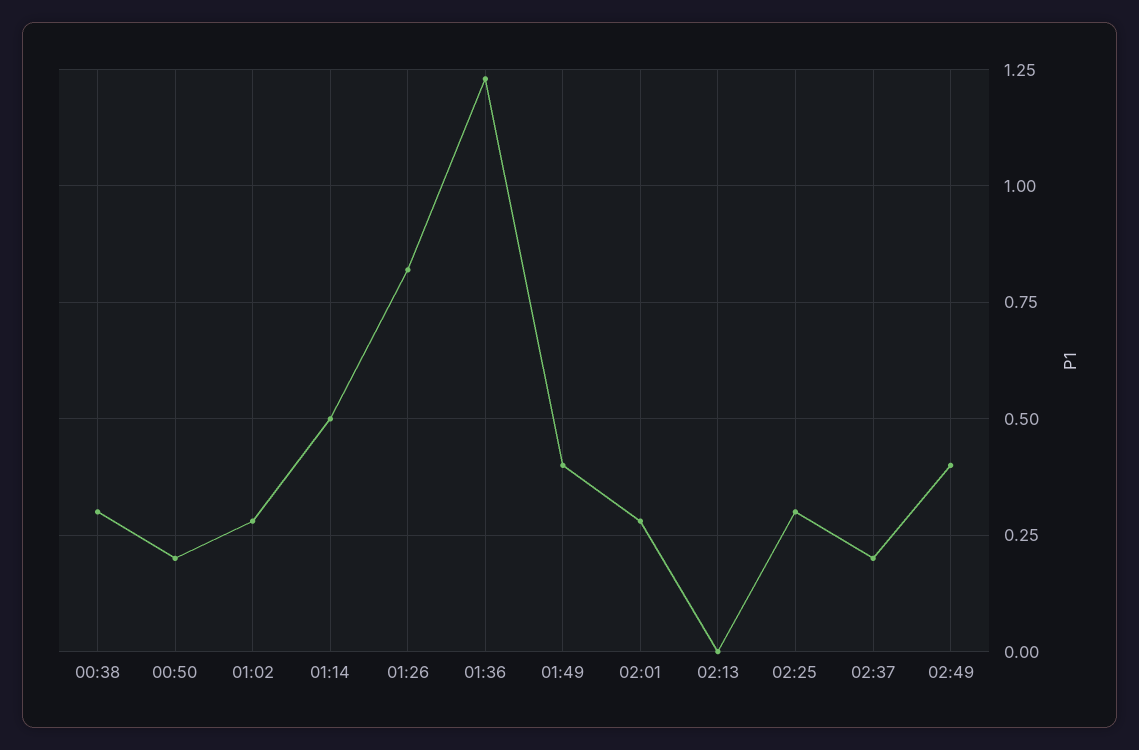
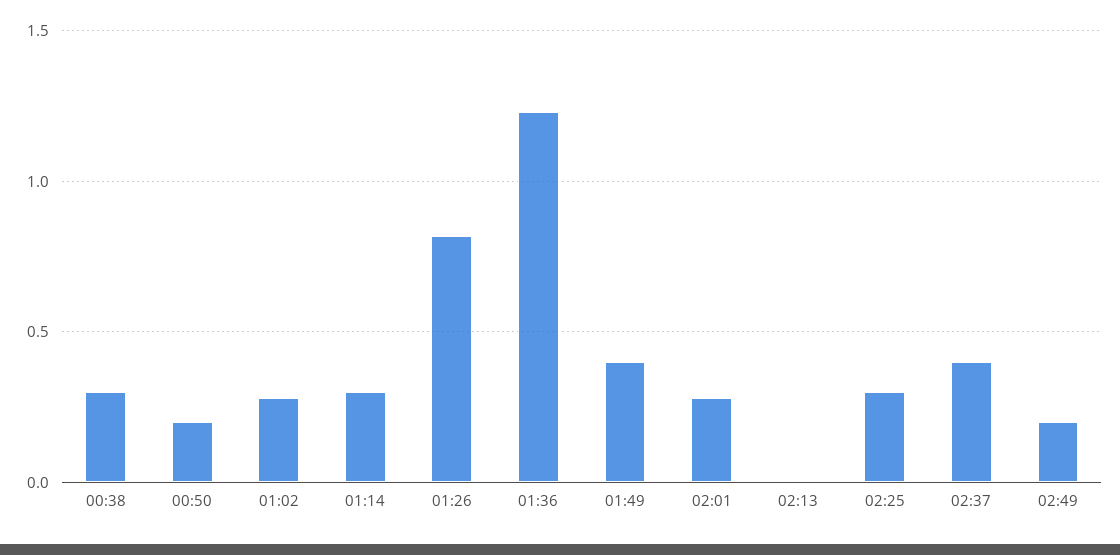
01:14: 0.5 -> 0.3
02:37: 0.2 -> 0.4
02:49: 0.4 -> 0.2

